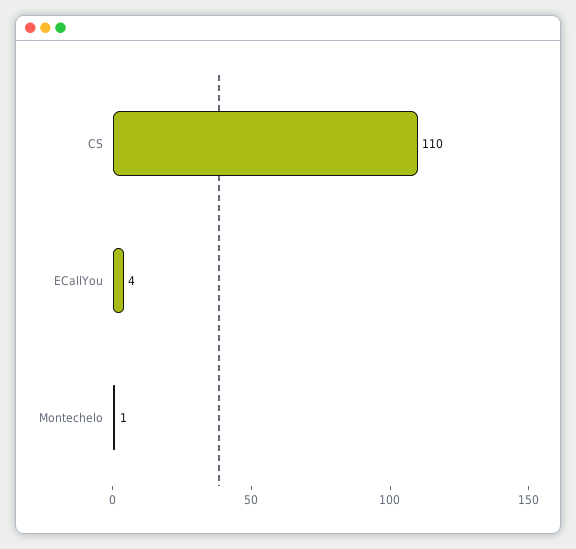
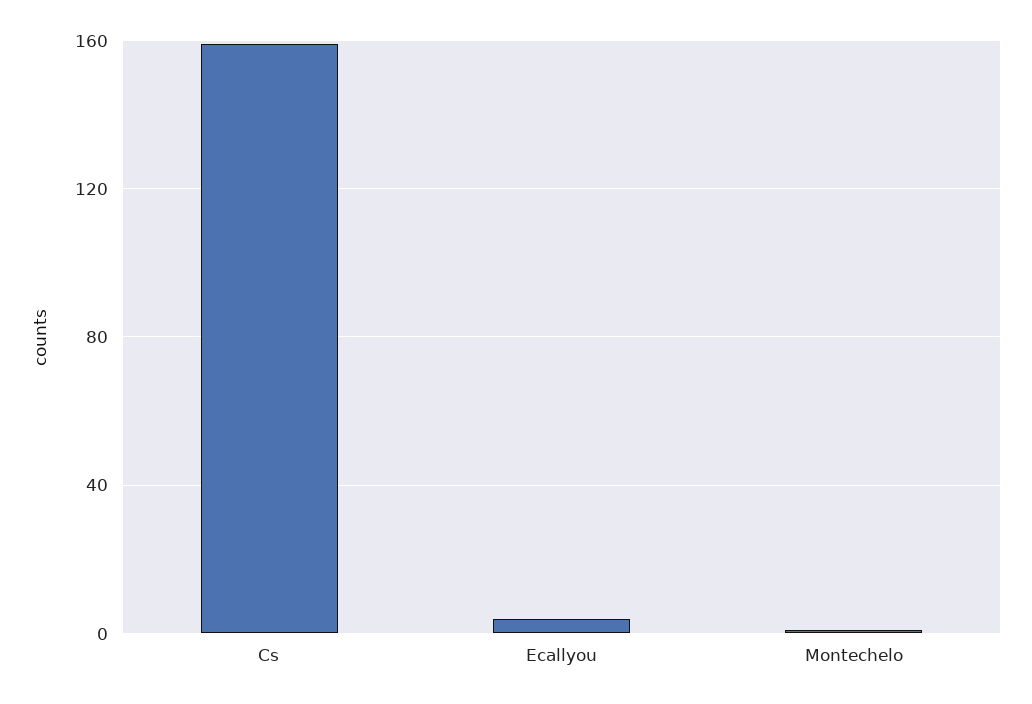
CS: 110 -> 160

